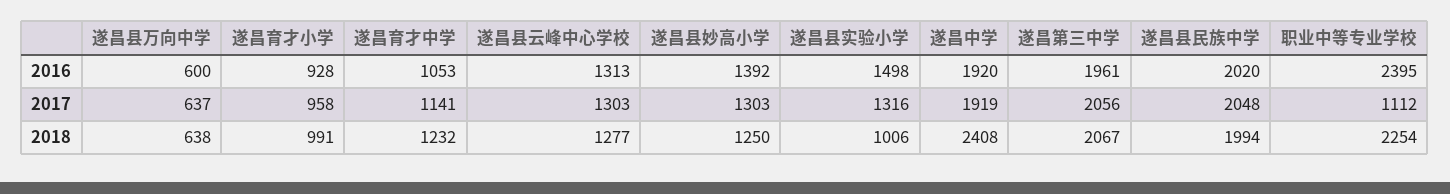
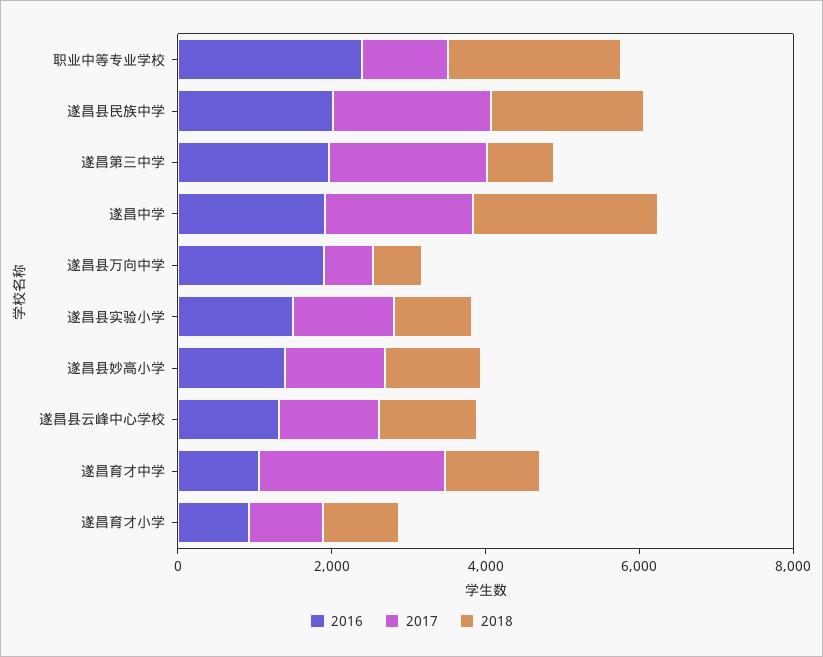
2016, 遂昌县万向中学: 600 -> 2000
2017, 遂昌育才中学: 1141 -> 2500
2018, 遂昌第三中学: 2067 -> 1000

